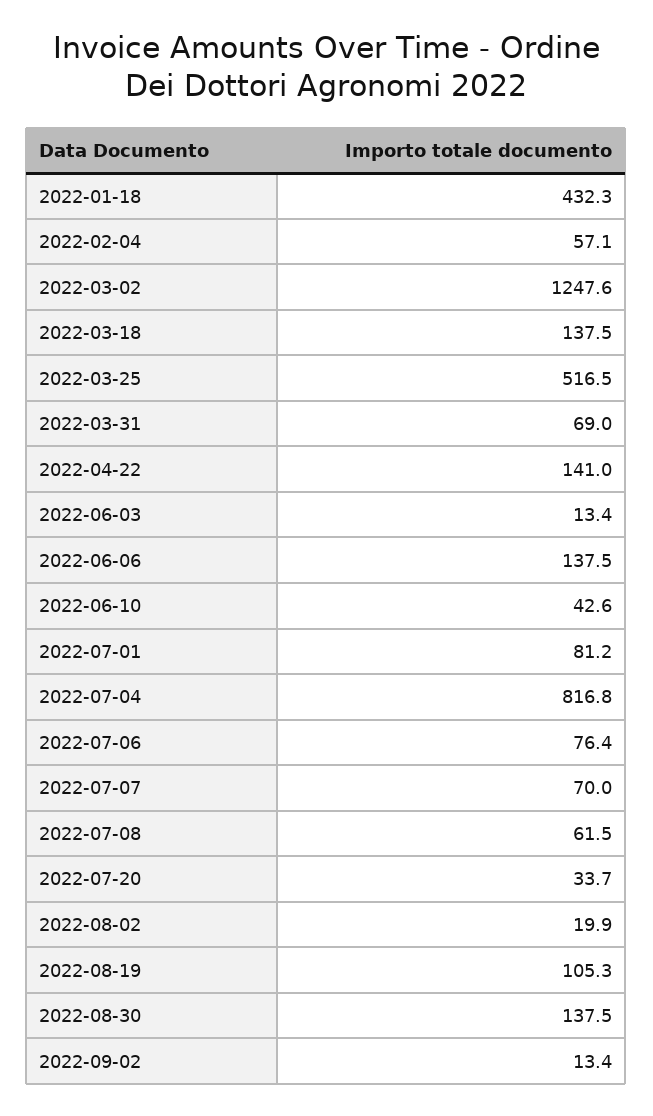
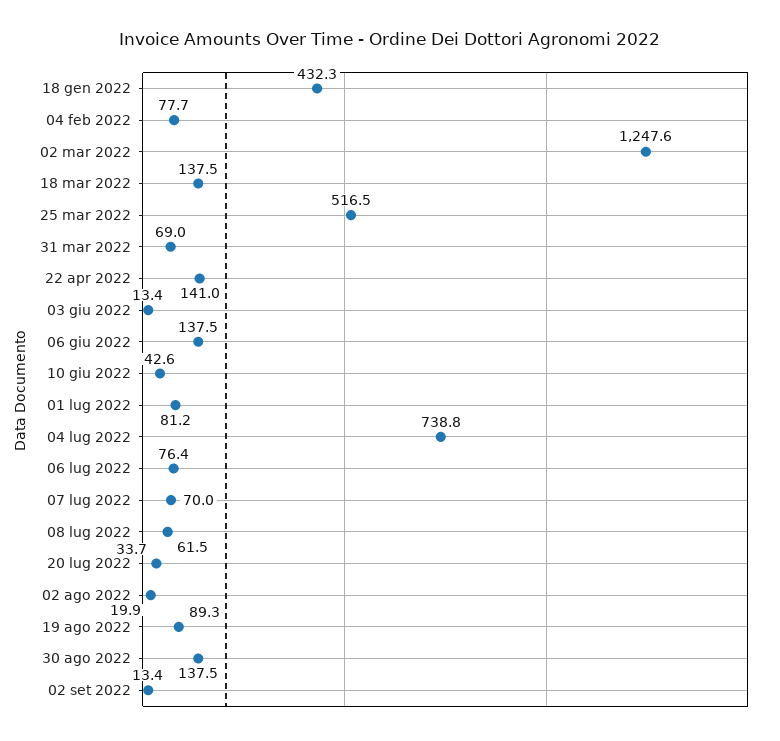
2022-02-04: 57.1 -> 77.7
2022-07-04: 816.8 -> 738.8
2022-08-19: 105.3 -> 89.3

